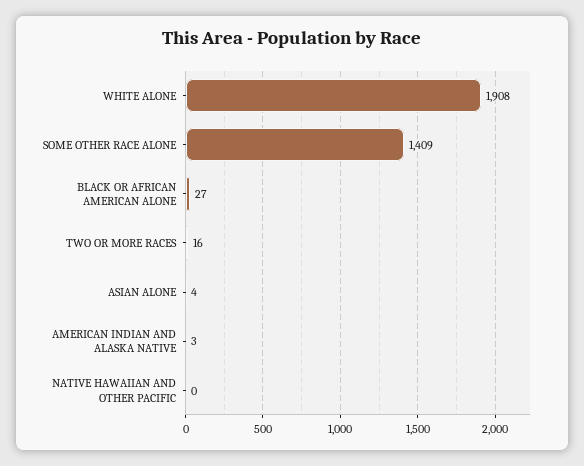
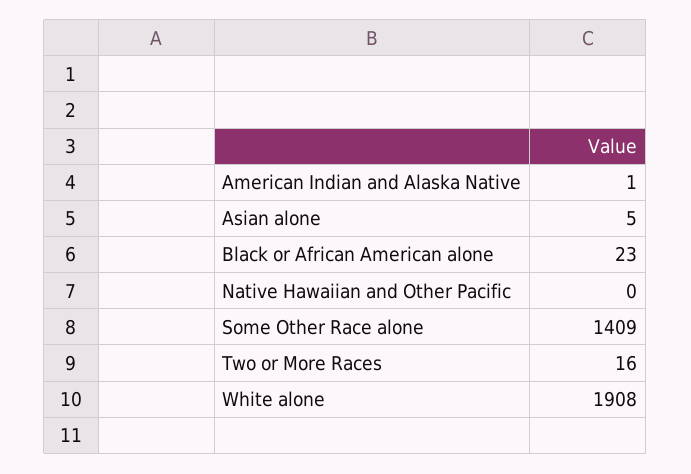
BLACK OR AFRICAN AMERICAN ALONE: 27 -> 23
ASIAN ALONE: 4 -> 5
AMERICAN INDIAN AND ALASKA NATIVE: 3 -> 1

